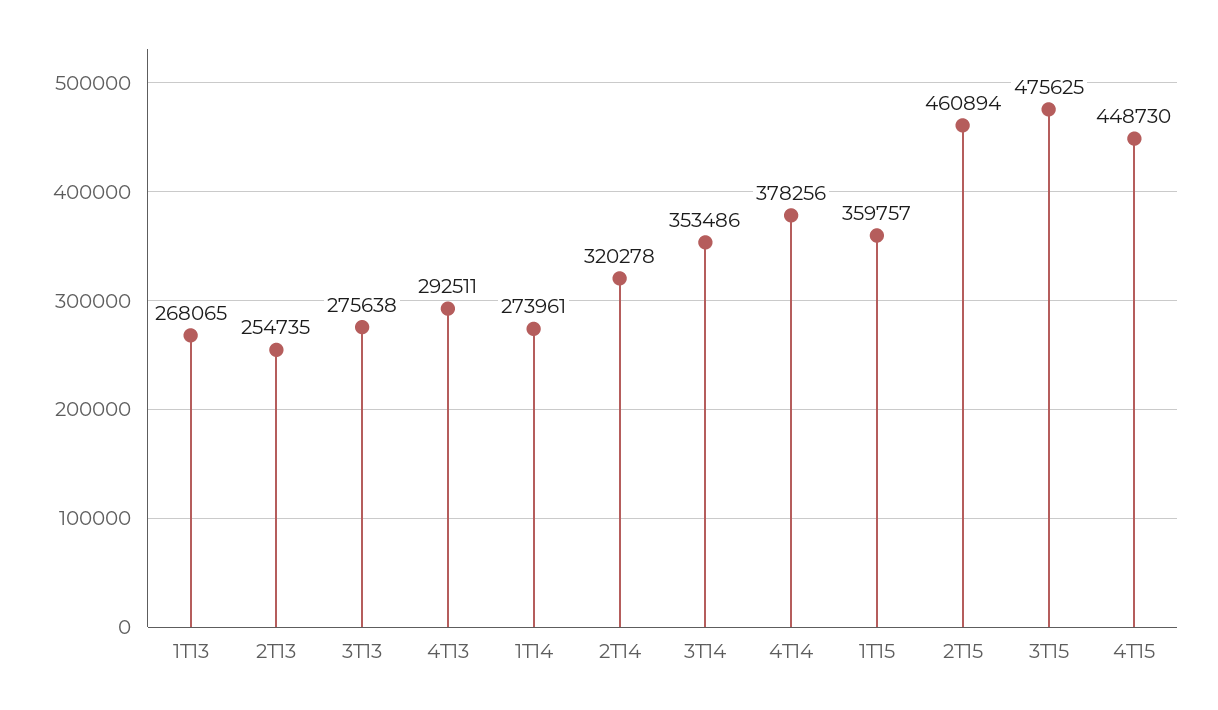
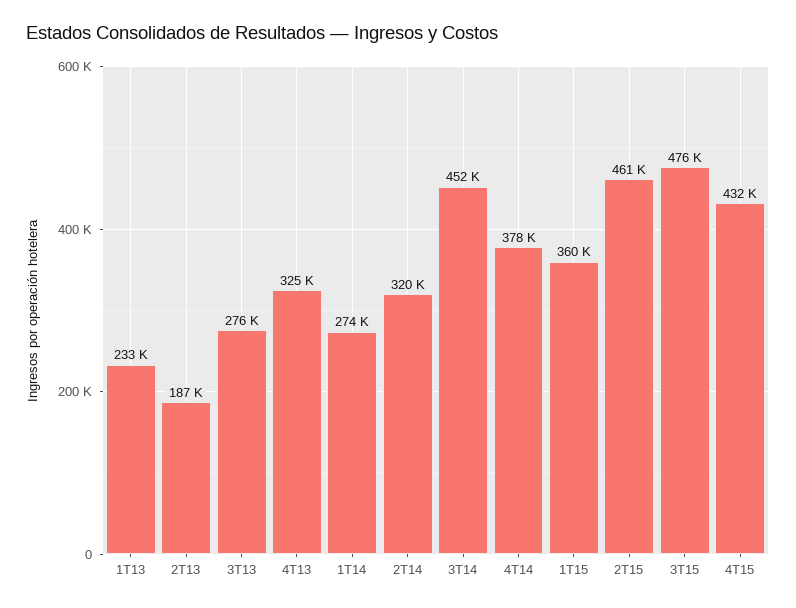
1T13: 268065 -> 233000
2T13: 254735 -> 187000
4T13: 292511 -> 325000
3T14: 353486 -> 452000
4T15: 448730 -> 432000

